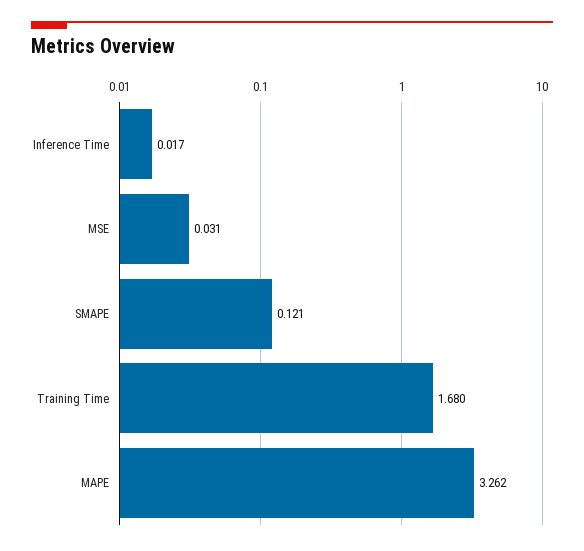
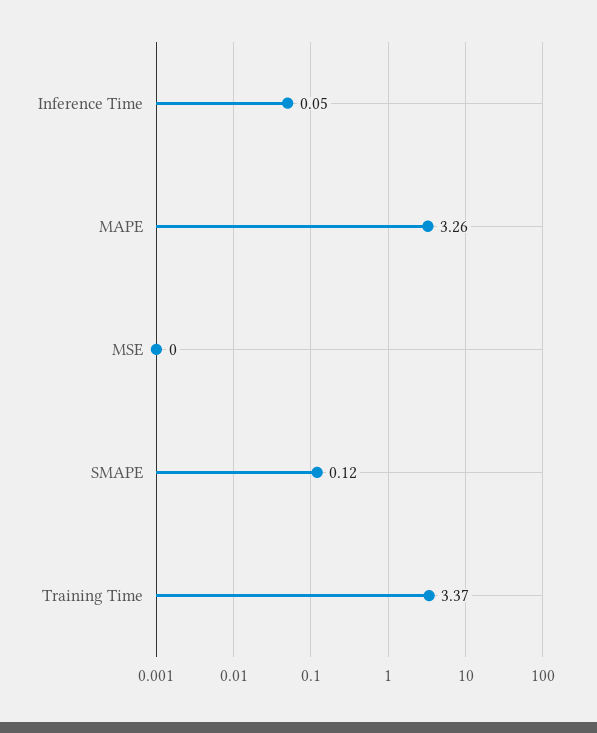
Inference Time: 0.017 -> 0.05
MSE: 0.031 -> 0
Training Time: 1.68 -> 3.37

